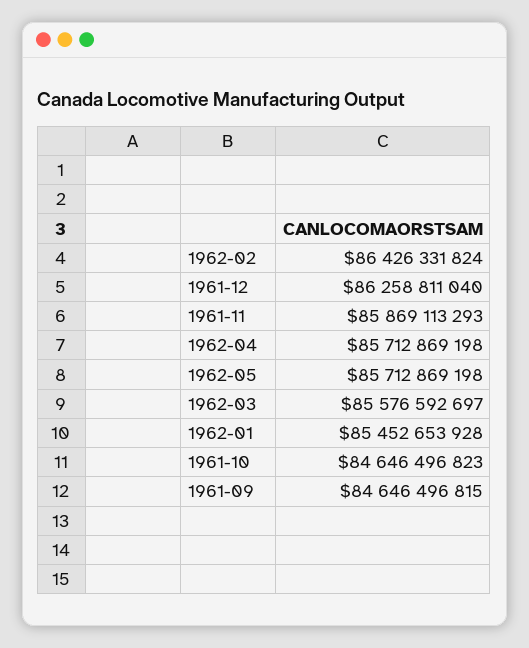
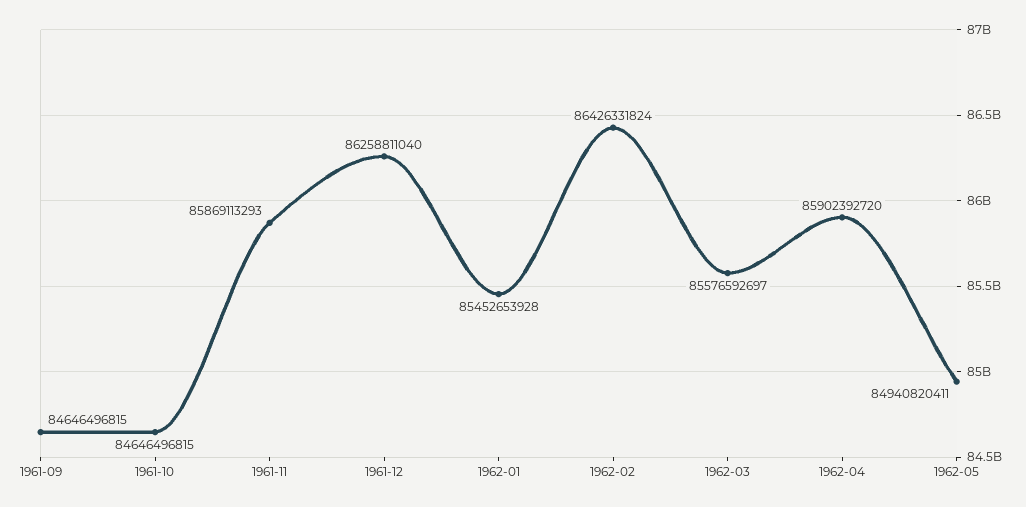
1962-04: 85712869198 -> 85902392720
1962-05: 85712869198 -> 84940820411
1961-10: 84646496823 -> 84646496815

